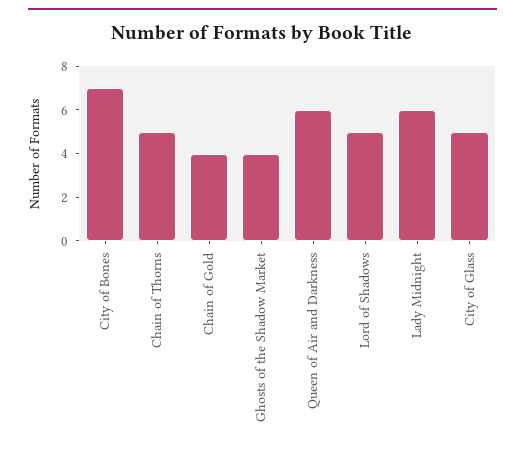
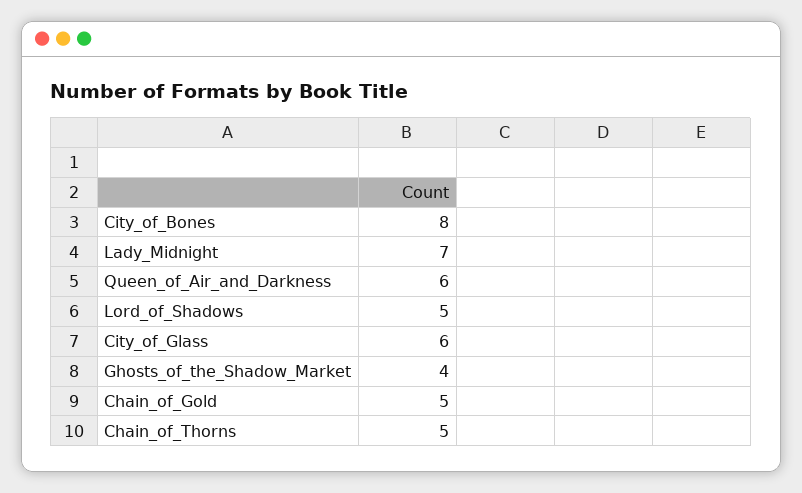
City of Bones: 7 -> 8
Chain of Gold: 4 -> 5
Lady Midnight: 6 -> 7
City of Glass: 5 -> 6

